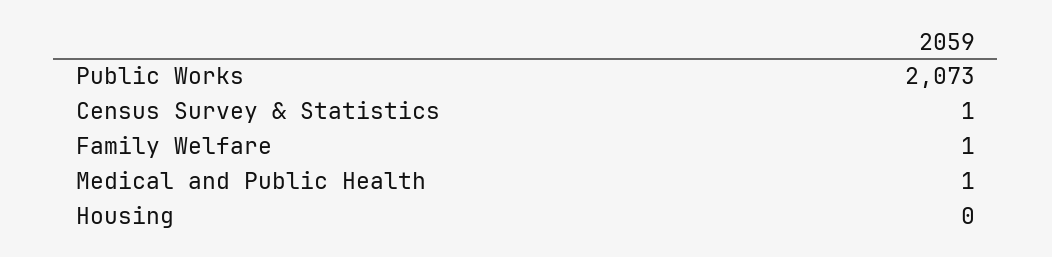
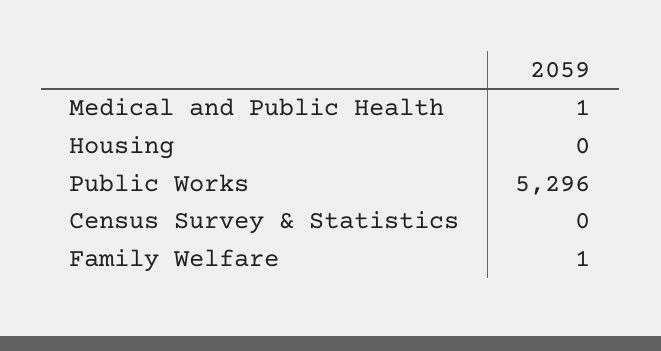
Public Works: 2073 -> 5296
Census Survey & Statistics: 1 -> 0

